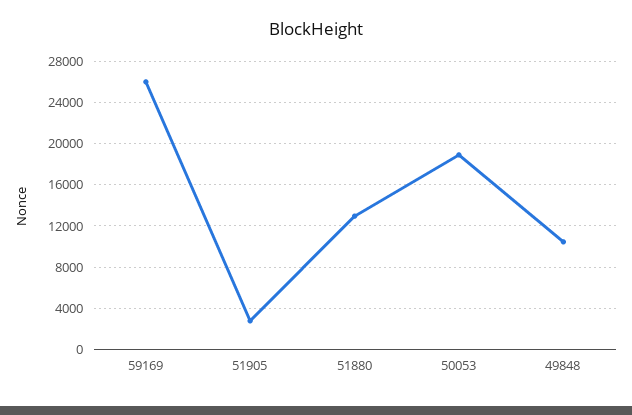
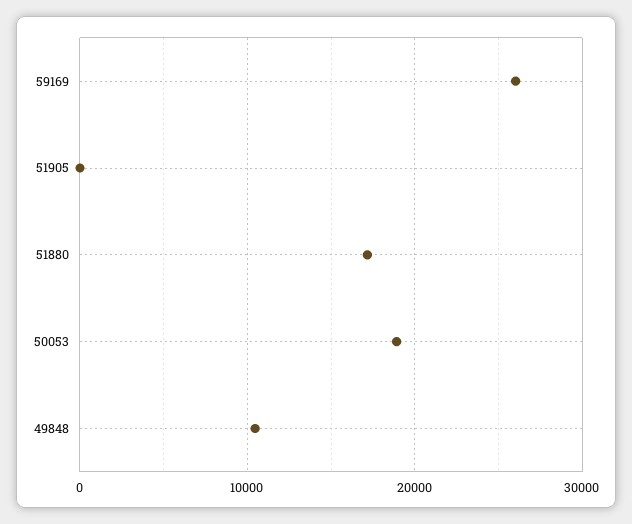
51905: 3000 -> 0
51880: 13000 -> 17000

